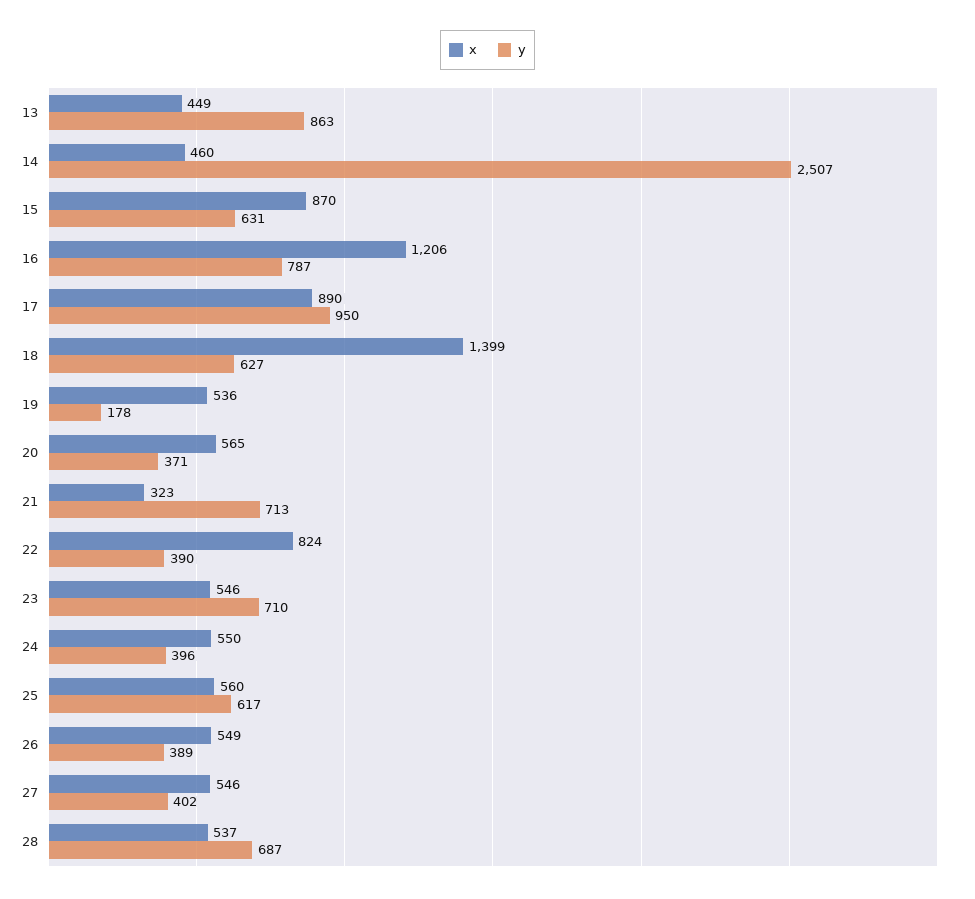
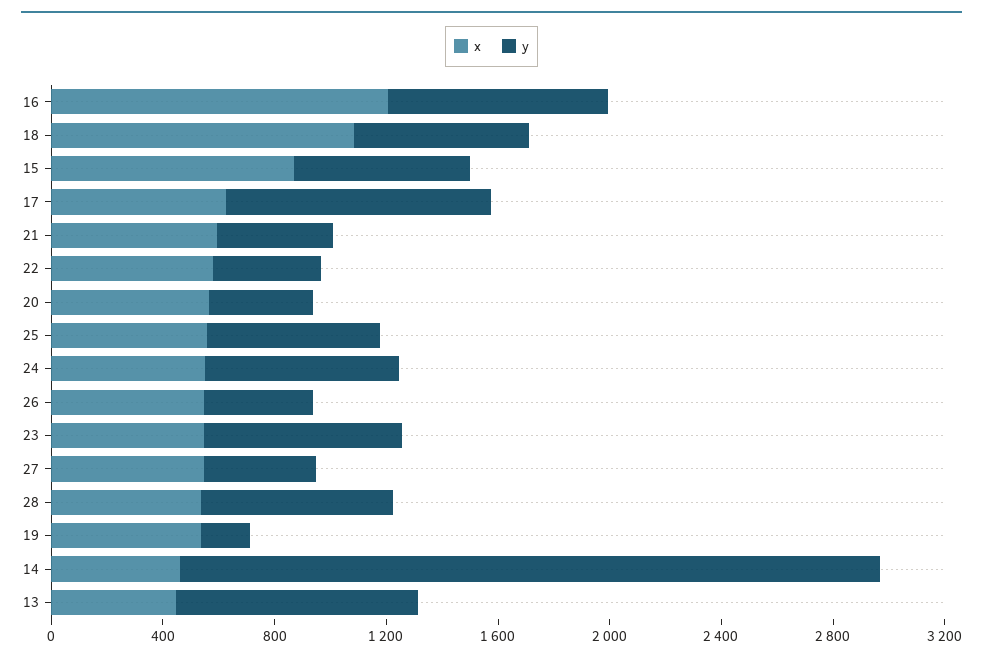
x, 17: 890 -> 600
x, 18: 1399 -> 1100
x, 21: 323 -> 600
y, 21: 713 -> 400
x, 22: 824 -> 600
y, 24: 396 -> 700

